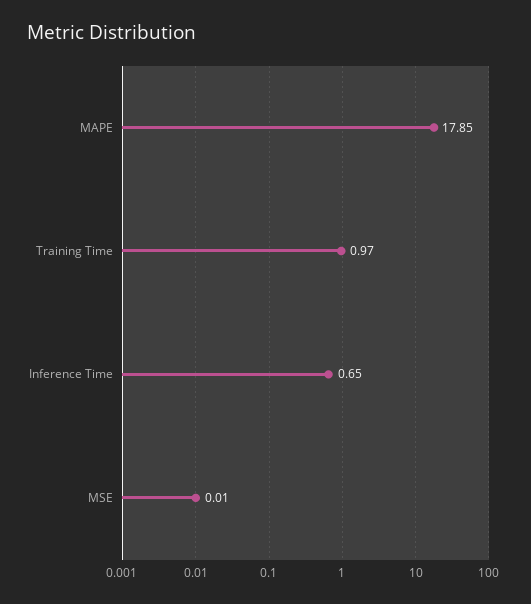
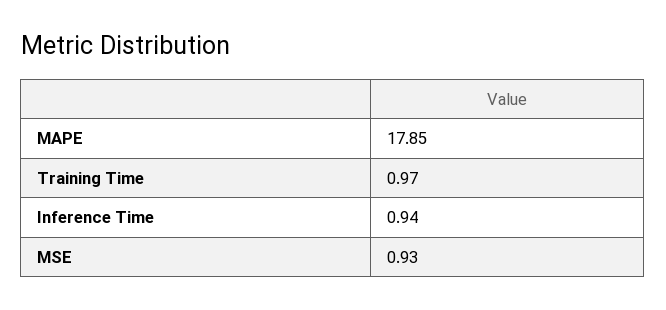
Inference Time: 0.65 -> 0.94
MSE: 0.01 -> 0.93

